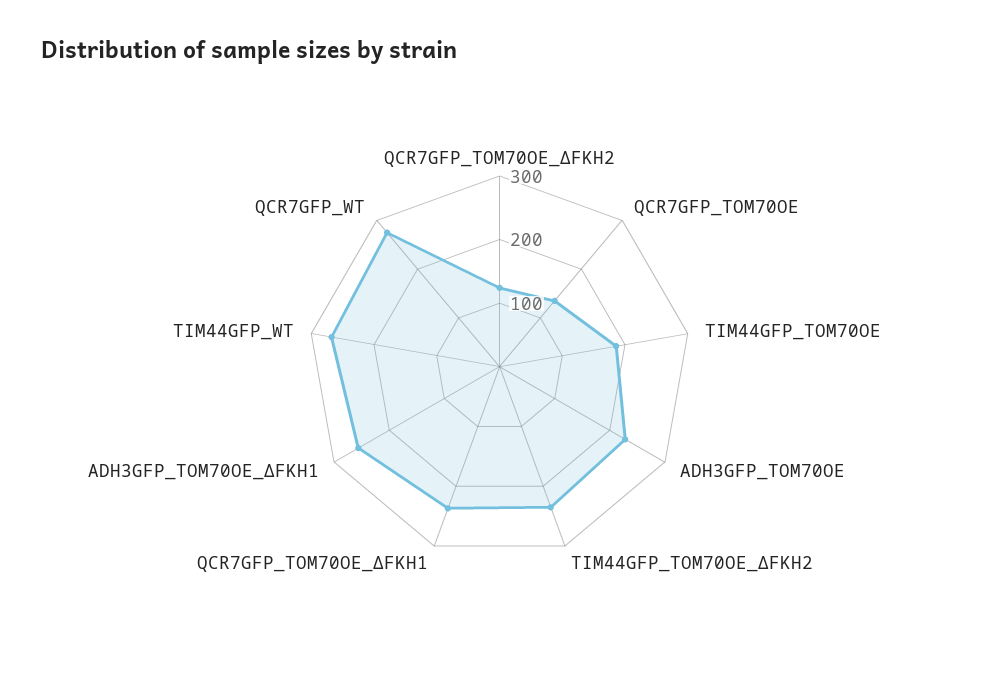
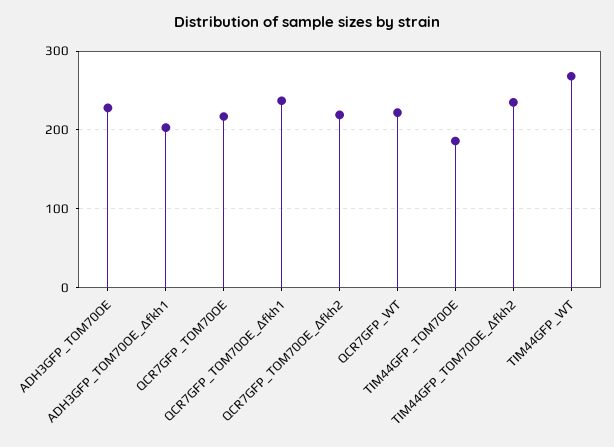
QCR7GFP_TOM70OE_∆FKH2: 120 -> 220
QCR7GFP_TOM70OE: 140 -> 220
ADH3GFP_TOM70OE_∆FKH1: 260 -> 200
QCR7GFP_WT: 280 -> 220

